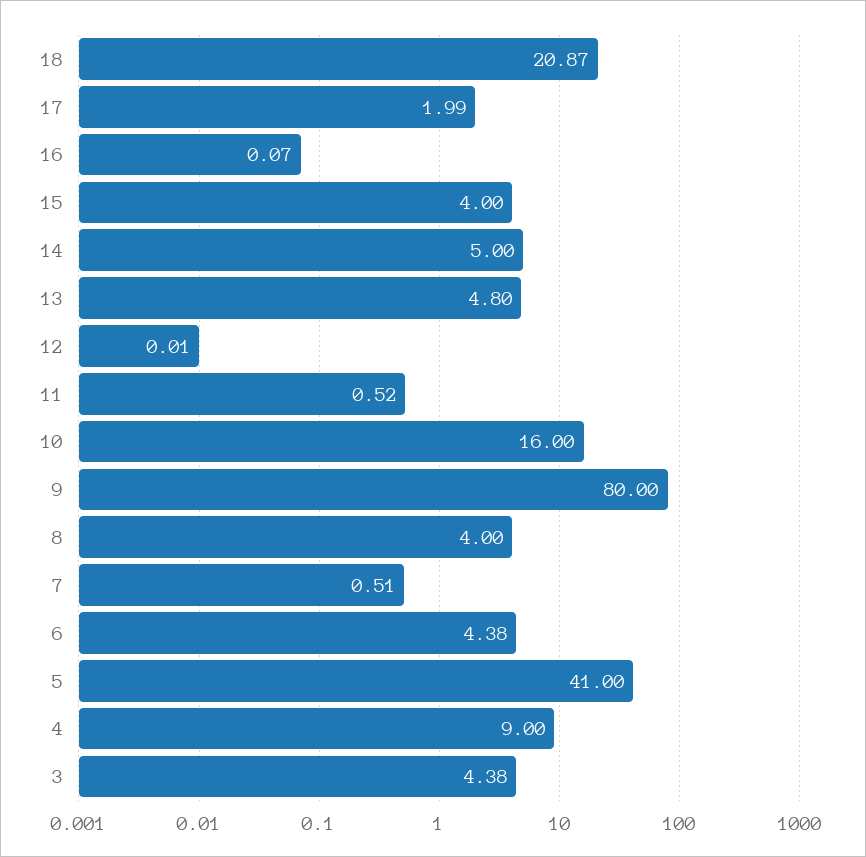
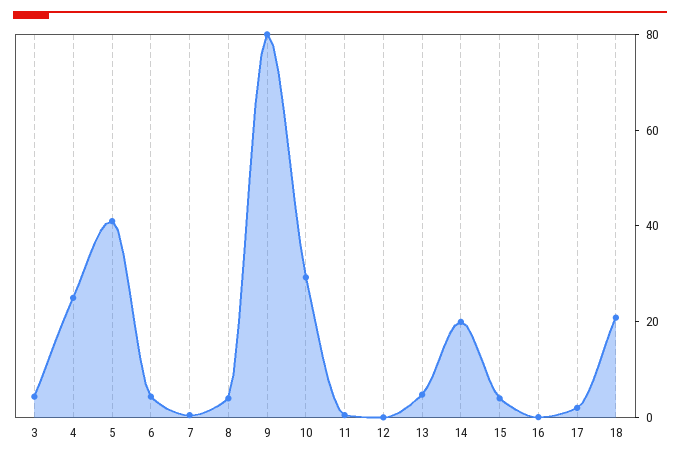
14: 5 -> 20
10: 16 -> 30
4: 9 -> 25

